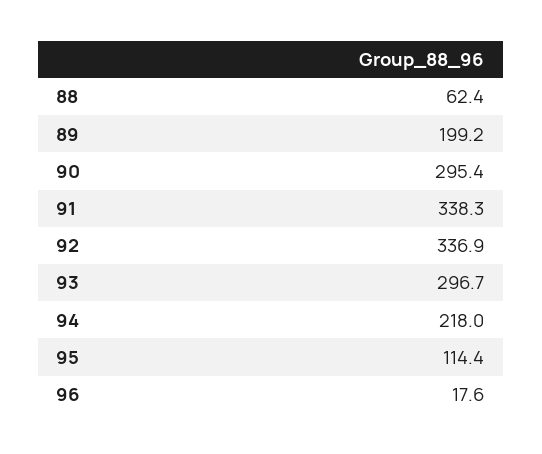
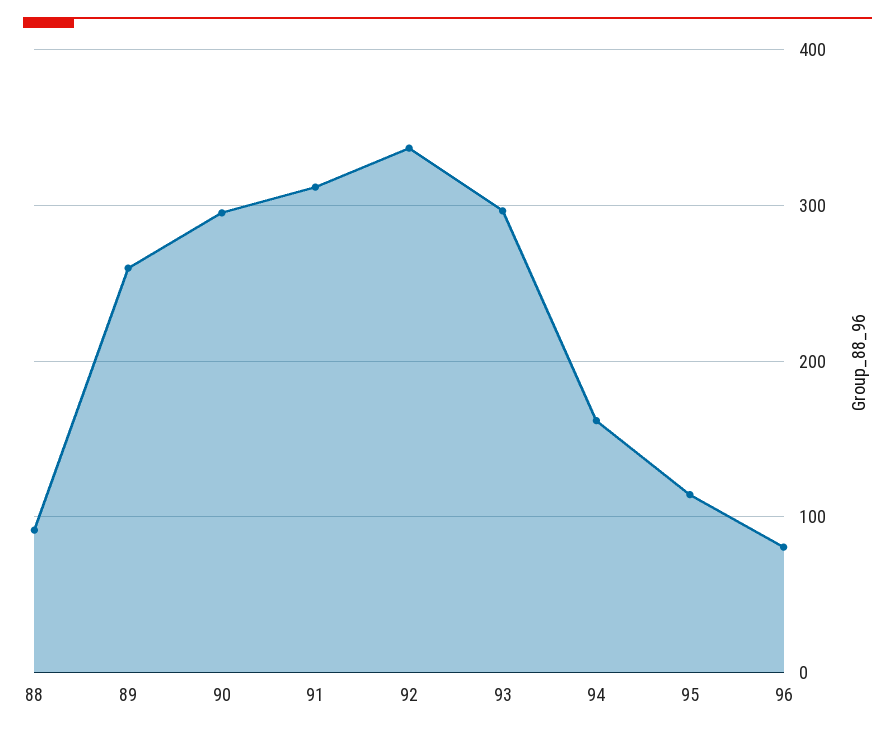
88: 62.4 -> 90
89: 199.2 -> 260
91: 338.3 -> 310
94: 218 -> 160
96: 17.6 -> 80

